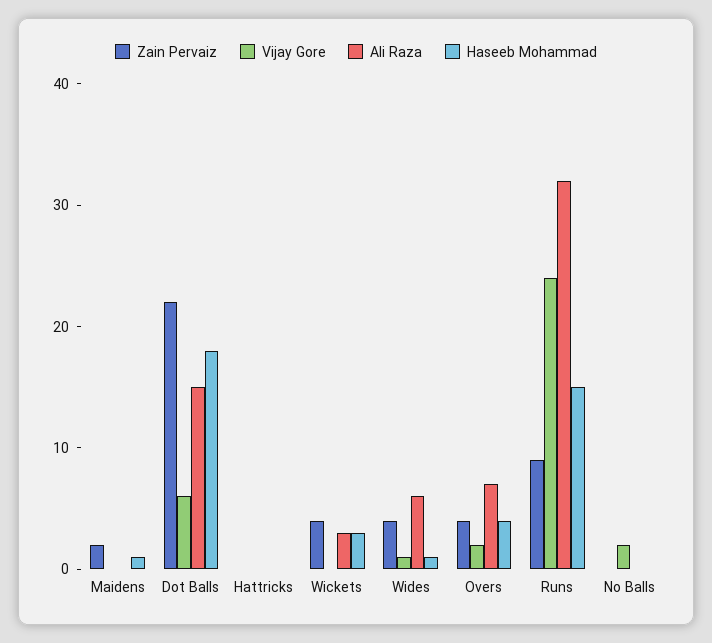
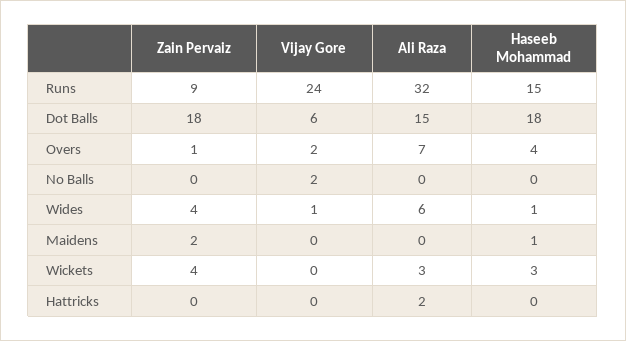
Zain Pervaiz, Dot Balls: 22 -> 18
Ali Raza, Hattricks: 0 -> 2
Zain Pervaiz, Overs: 4 -> 1

